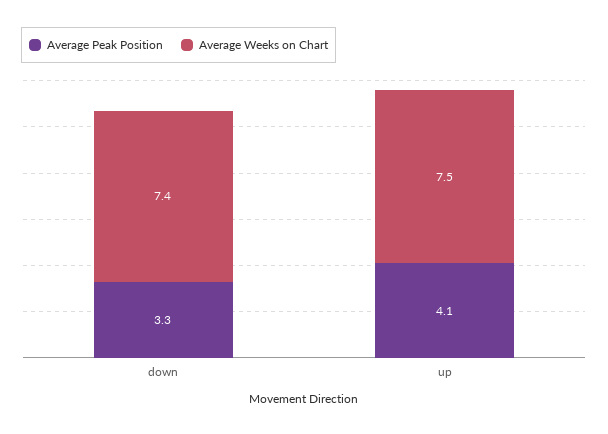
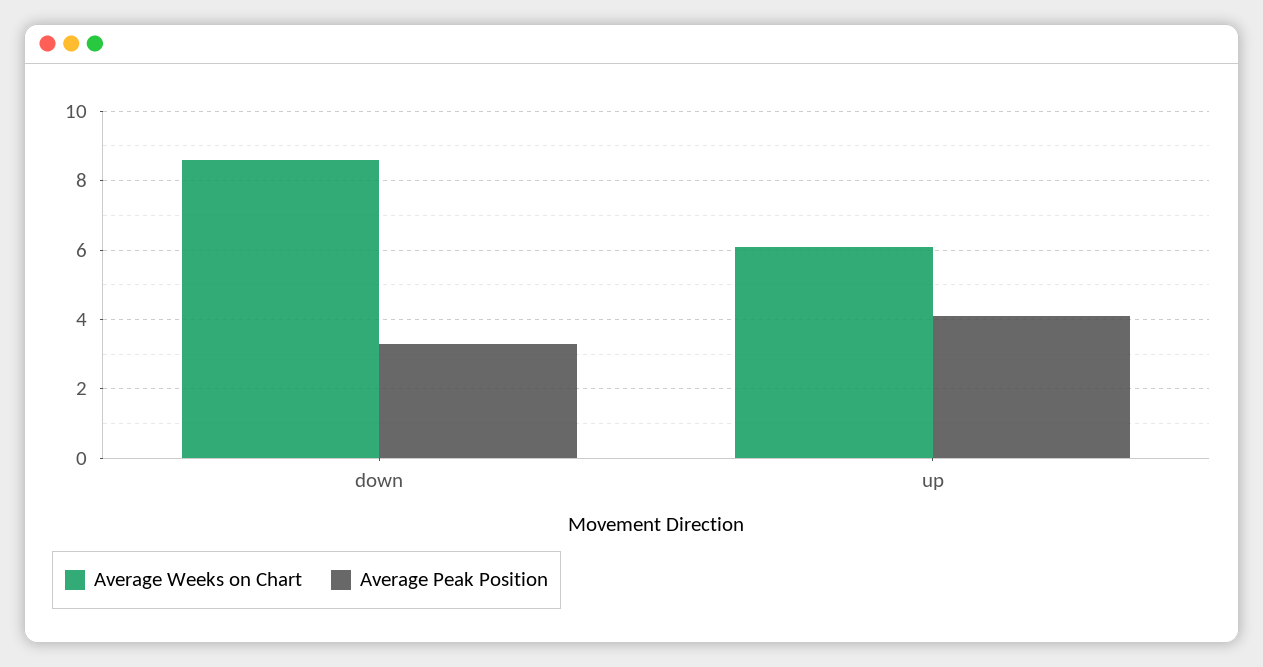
Average Weeks on Chart, down: 7.4 -> 8.5
Average Weeks on Chart, up: 7.5 -> 6

